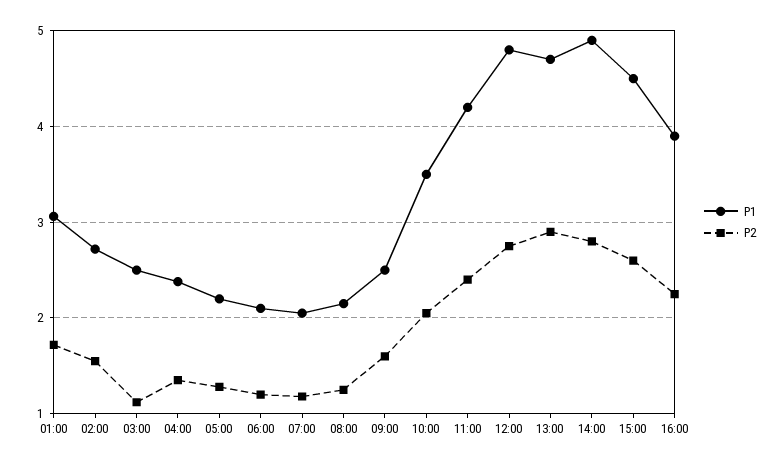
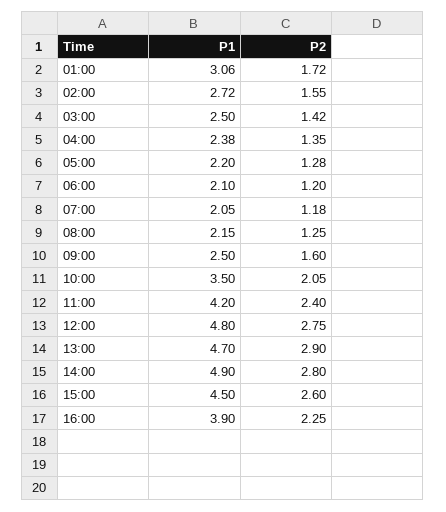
P2, 03:00: 1.1 -> 1.42

